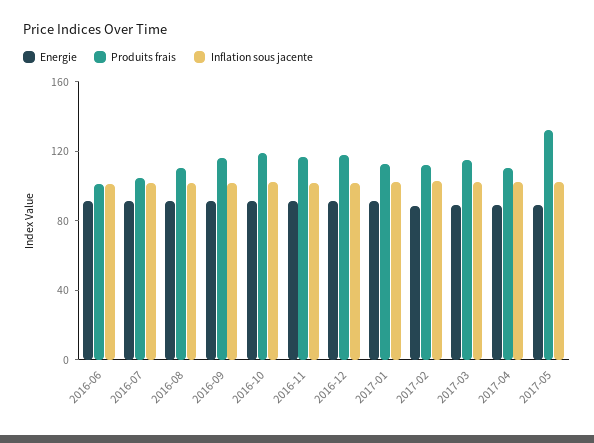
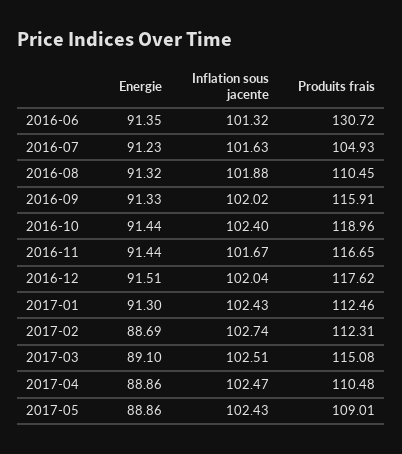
Produits frais, 2016-06: 100 -> 130.72
Produits frais, 2017-05: 130 -> 109.01

